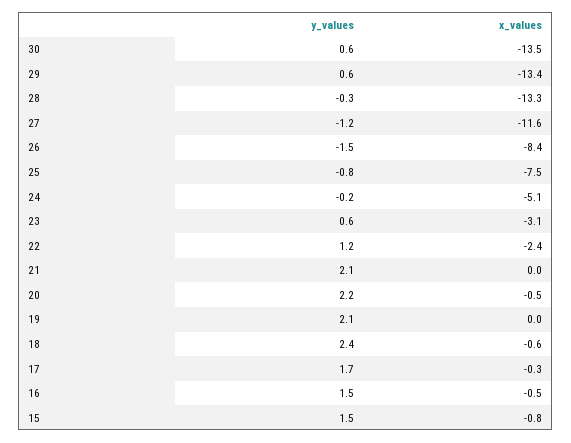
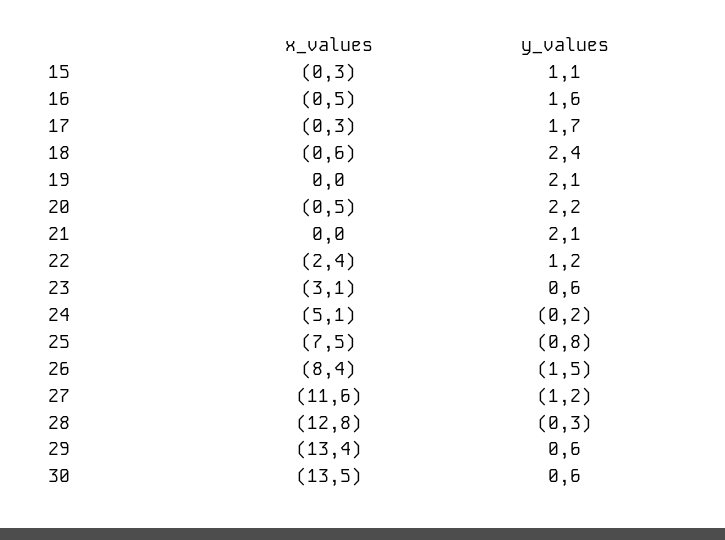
x_values, 28: -13.3 -> -12.8
y_values, 16: 1.5 -> 1.6
y_values, 15: 1.5 -> 1.1
x_values, 15: -0.8 -> -0.3

